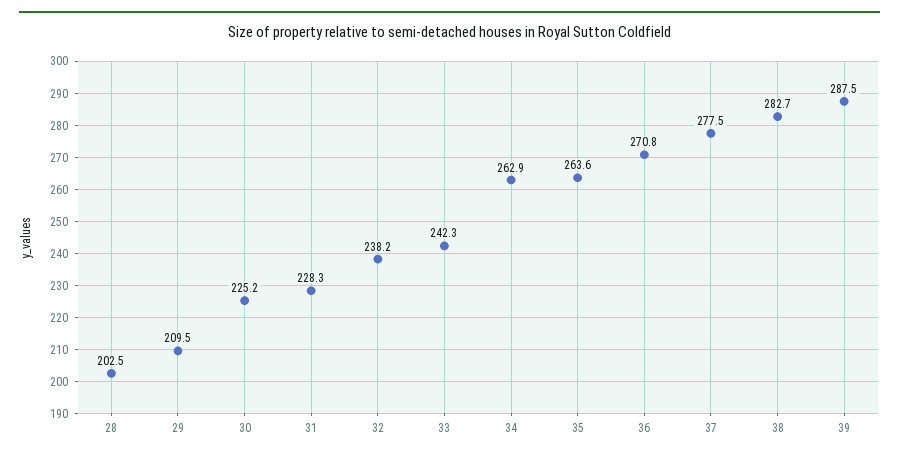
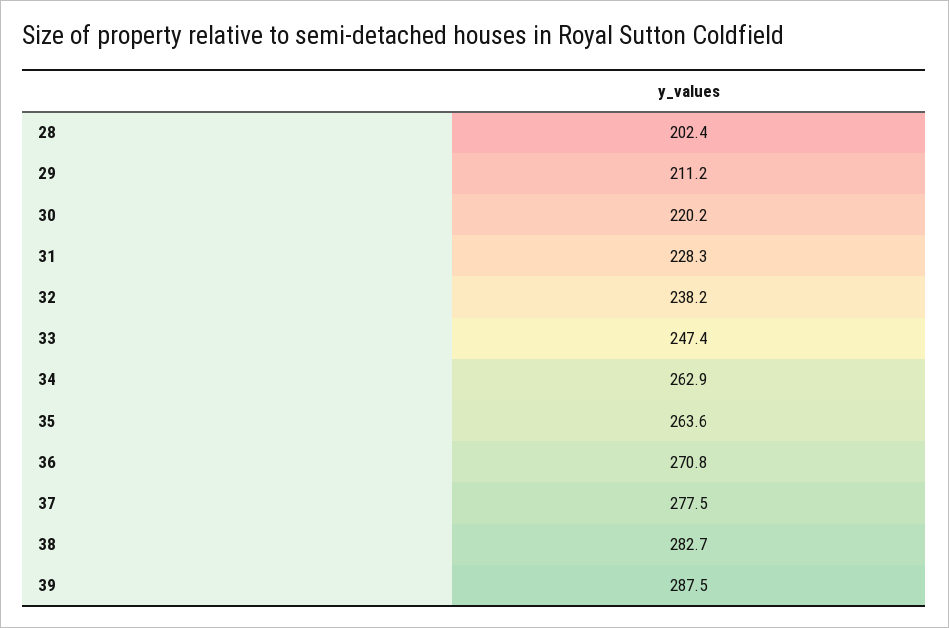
28: 202.5 -> 202.4
29: 209.5 -> 211.2
30: 225.2 -> 220.2
33: 242.3 -> 247.4

